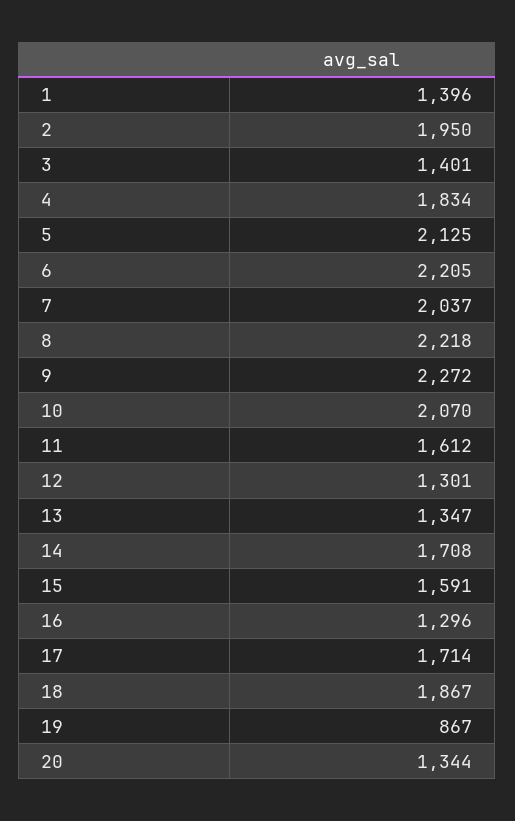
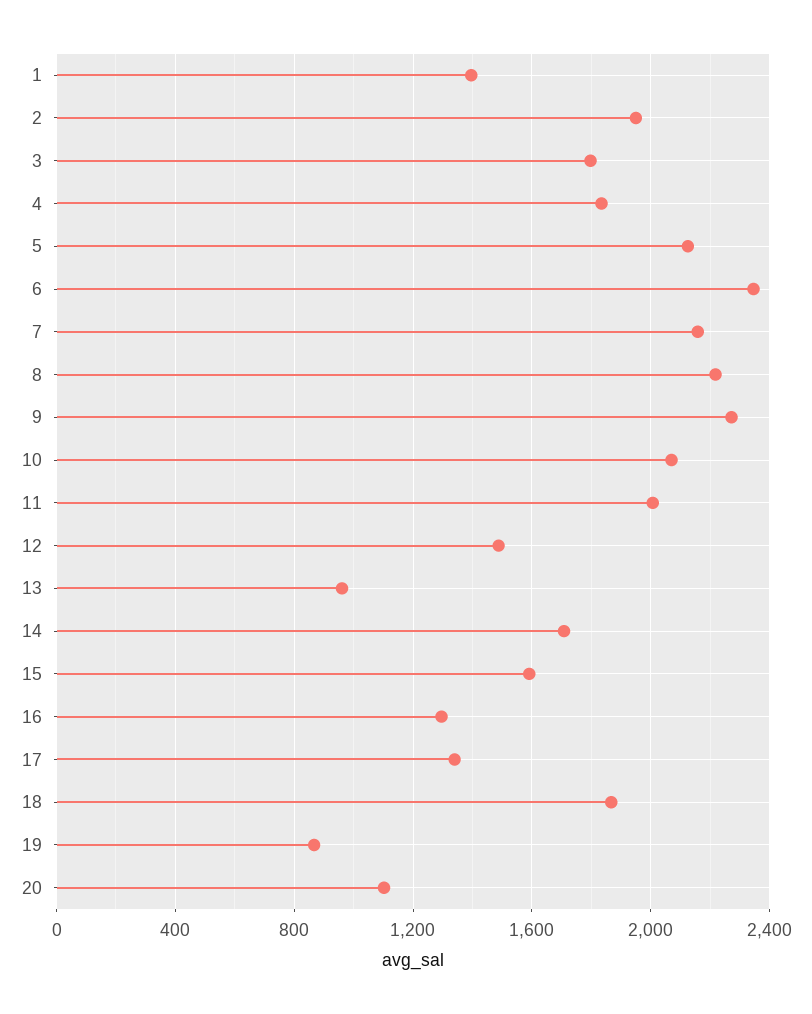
3: 1401 -> 1800
6: 2205 -> 2350
7: 2037 -> 2150
11: 1612 -> 2000
12: 1301 -> 1500
13: 1347 -> 950
17: 1714 -> 1350
20: 1344 -> 1100

